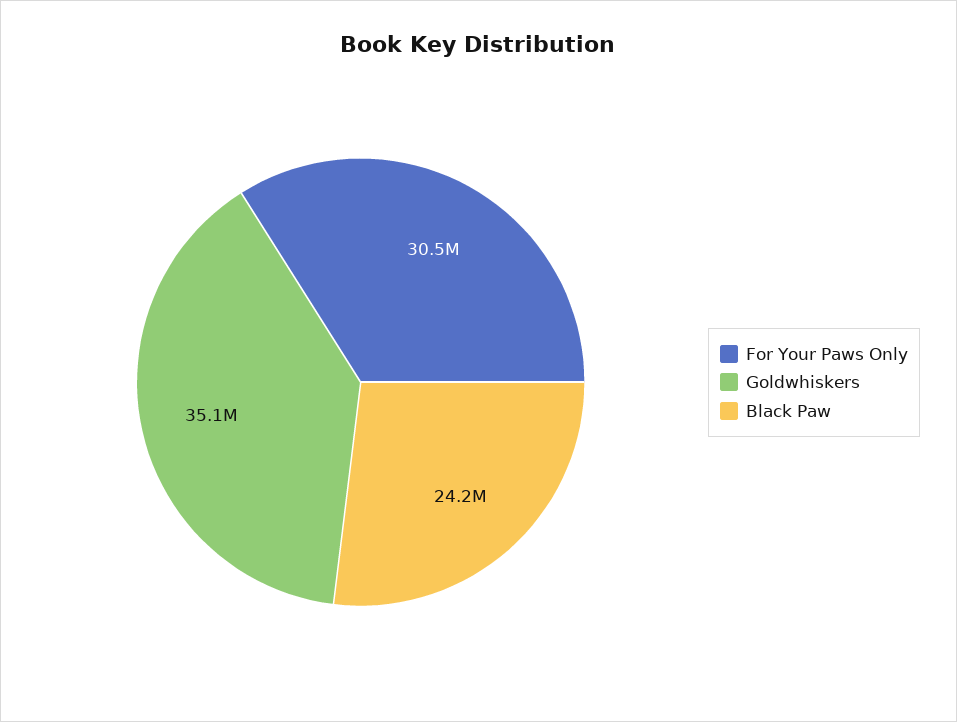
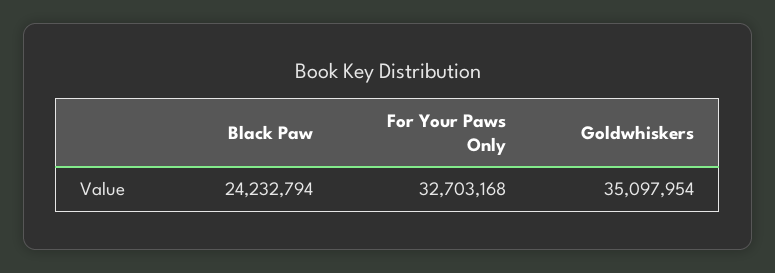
For Your Paws Only: 30500000 -> 32703168

